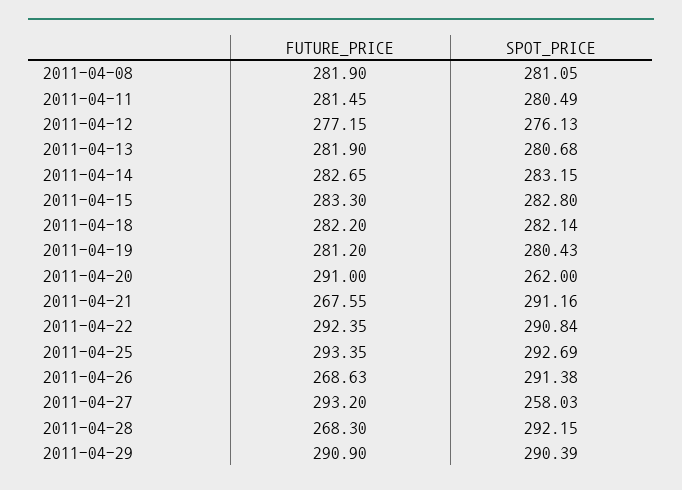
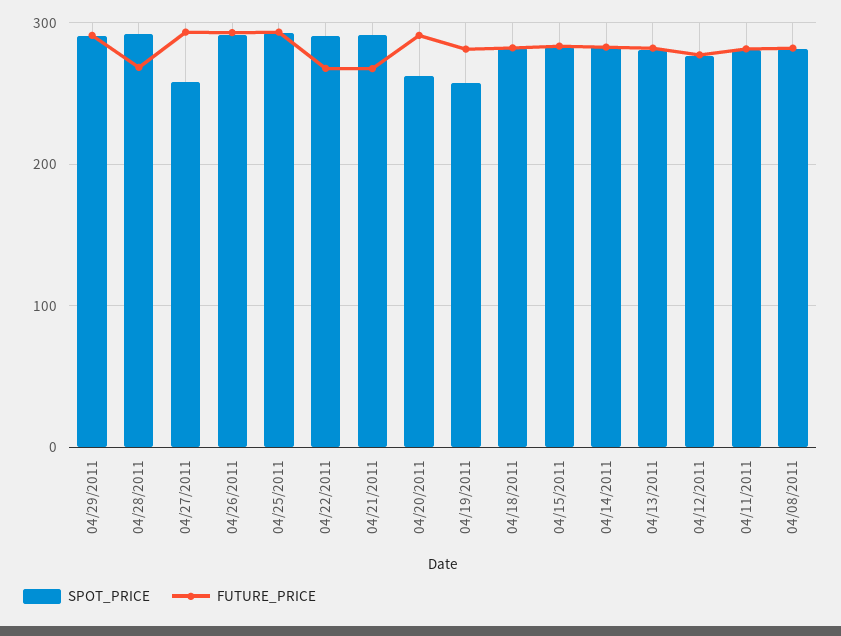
SPOT_PRICE, 2011-04-19: 280.43 -> 260
FUTURE_PRICE, 2011-04-22: 292.35 -> 270
FUTURE_PRICE, 2011-04-26: 268.63 -> 290

